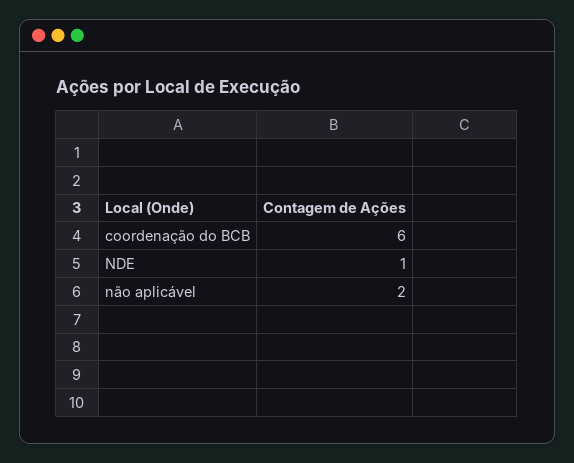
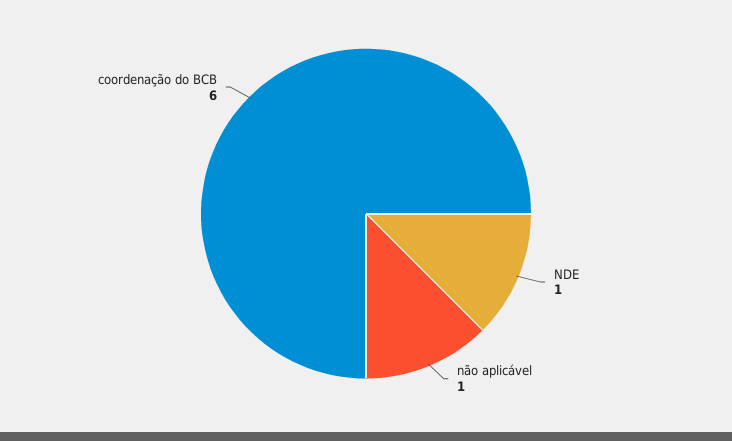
não aplicável: 2 -> 1

